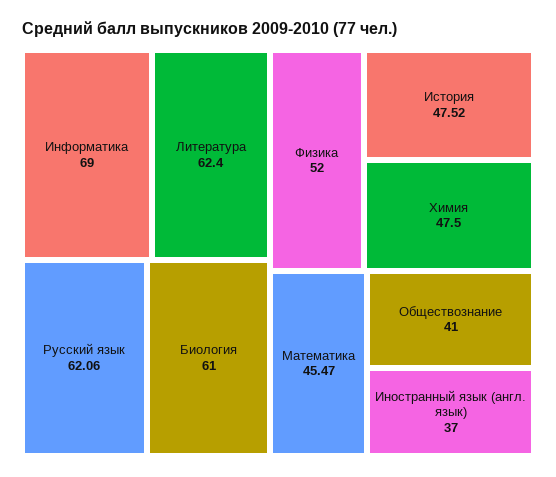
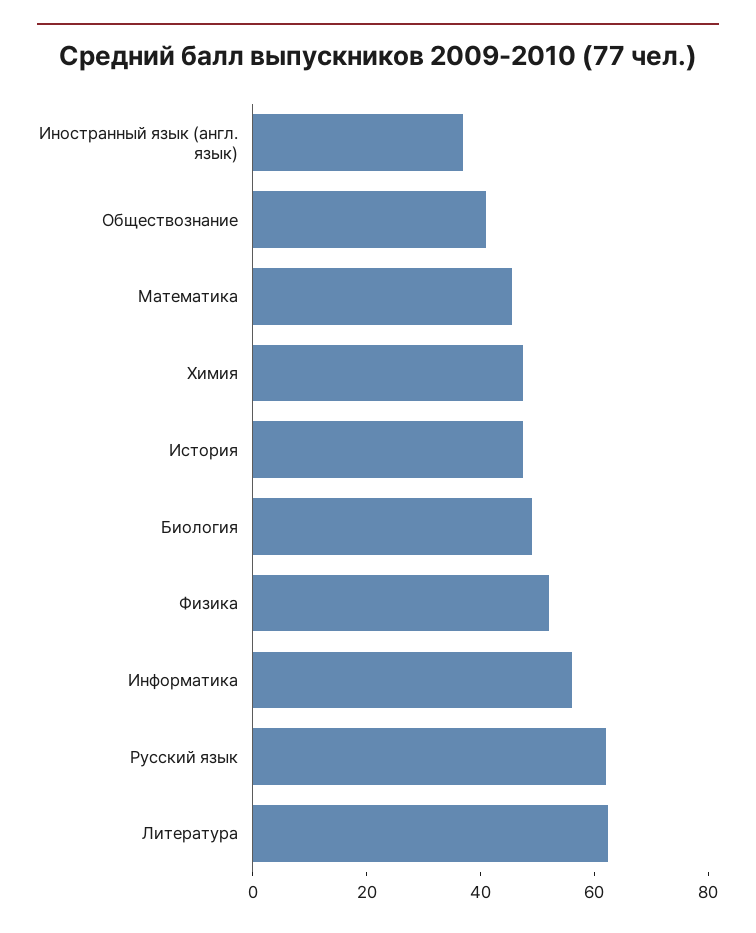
Информатика: 69 -> 55
Биология: 61 -> 50

